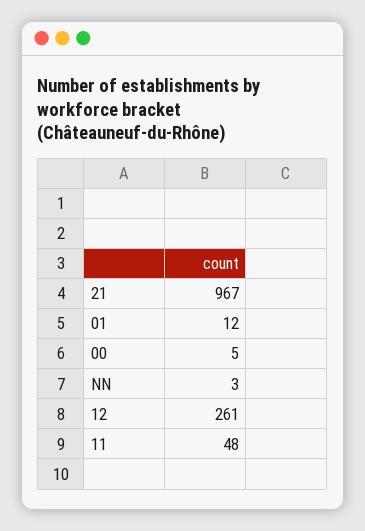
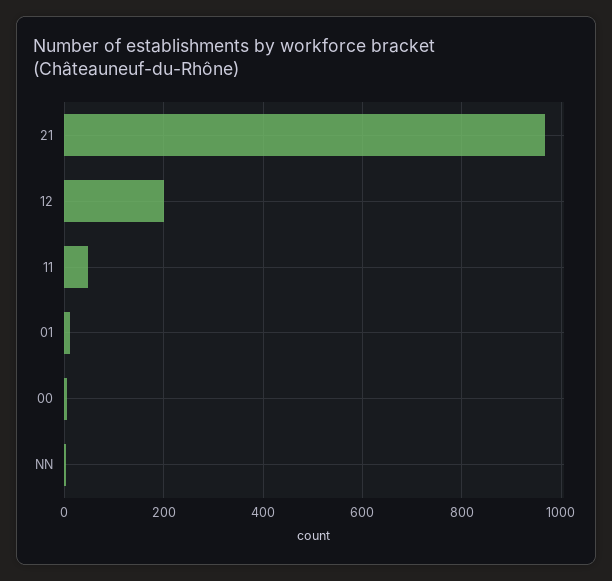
12: 261 -> 200

